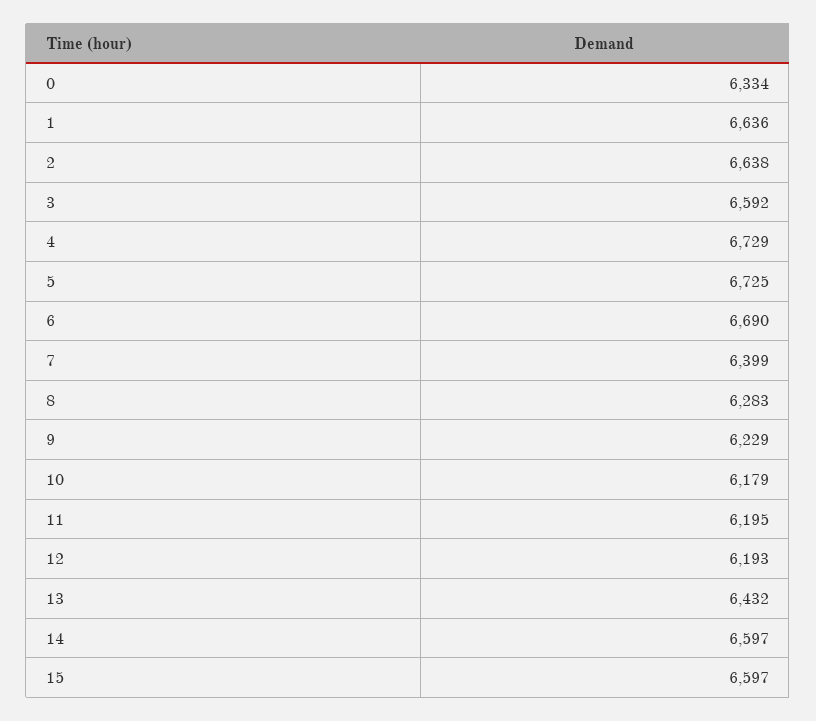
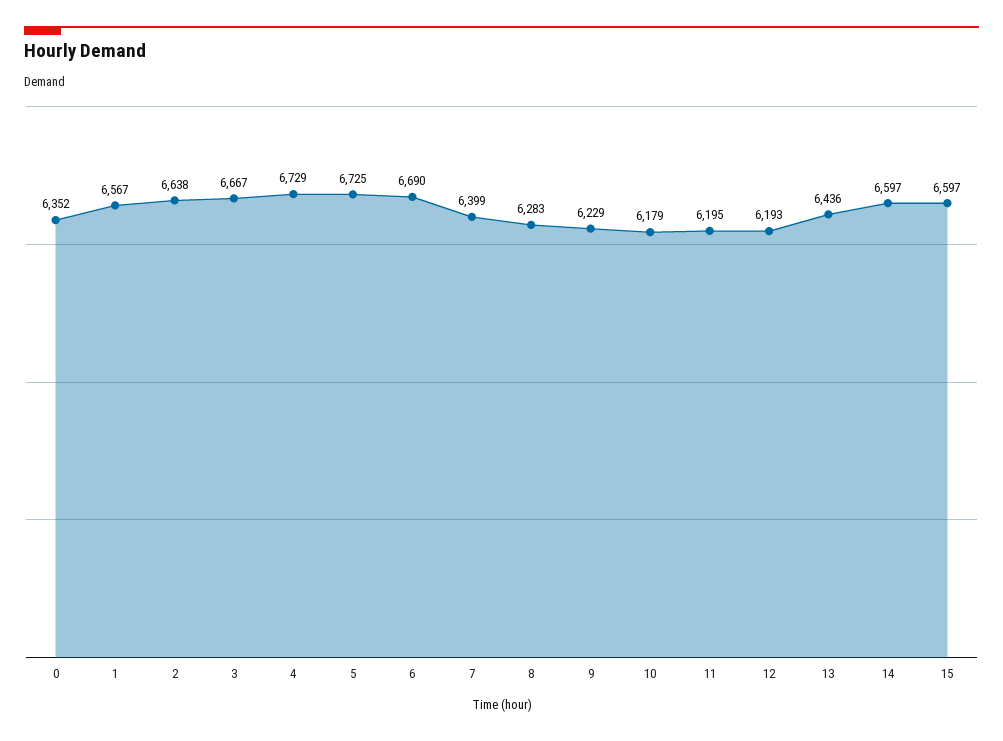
0: 6334 -> 6352
1: 6636 -> 6567
3: 6592 -> 6667
13: 6432 -> 6436

